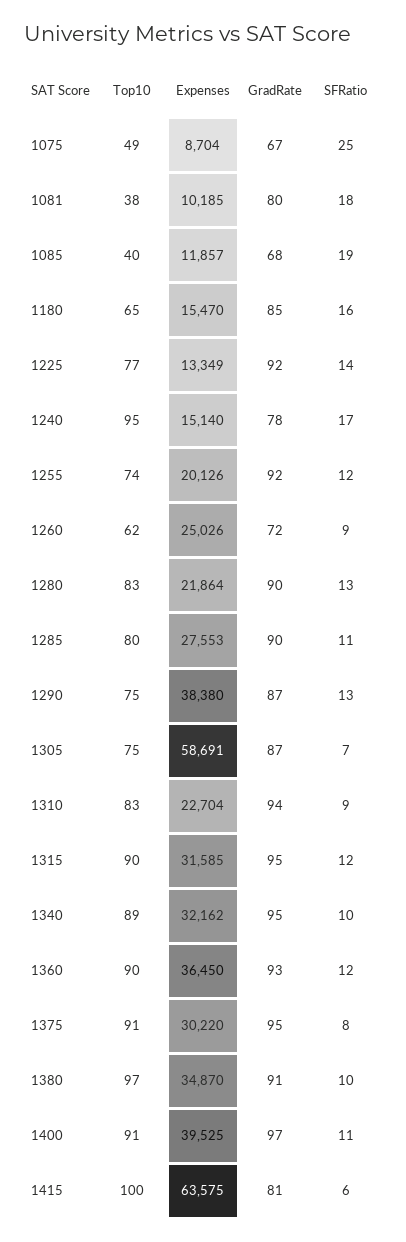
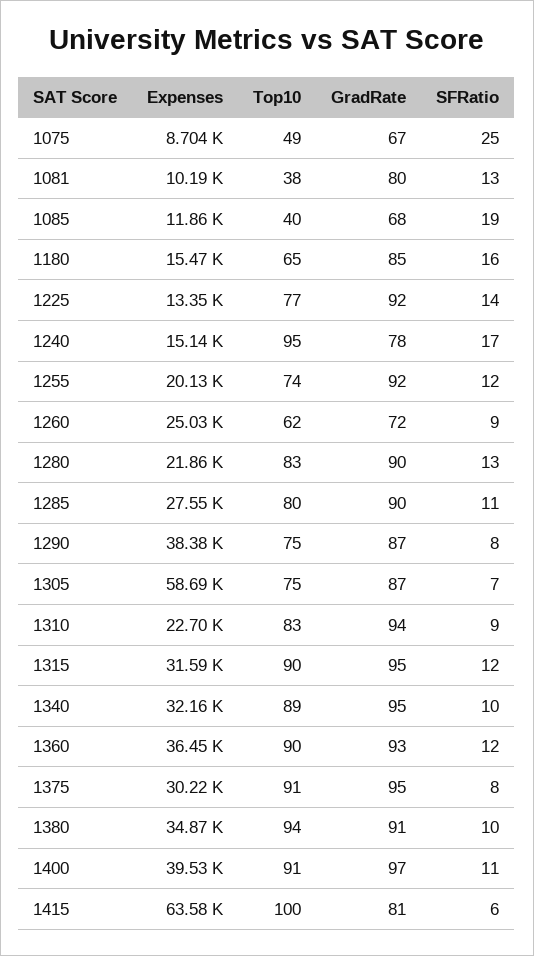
SFRatio, 1081: 18 -> 13
SFRatio, 1290: 13 -> 8
Top10, 1380: 97 -> 94

